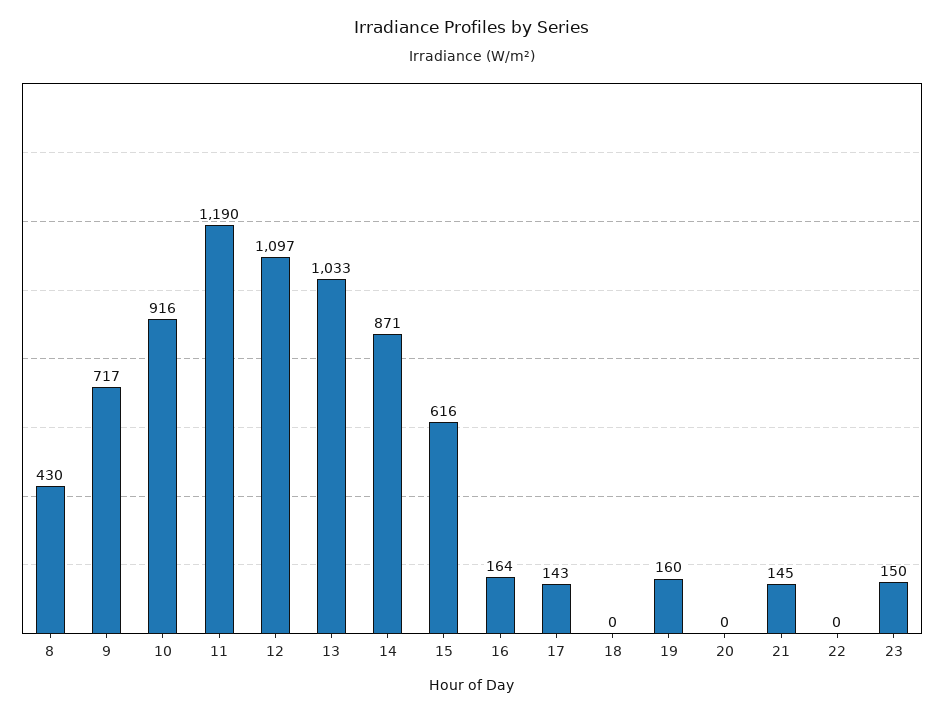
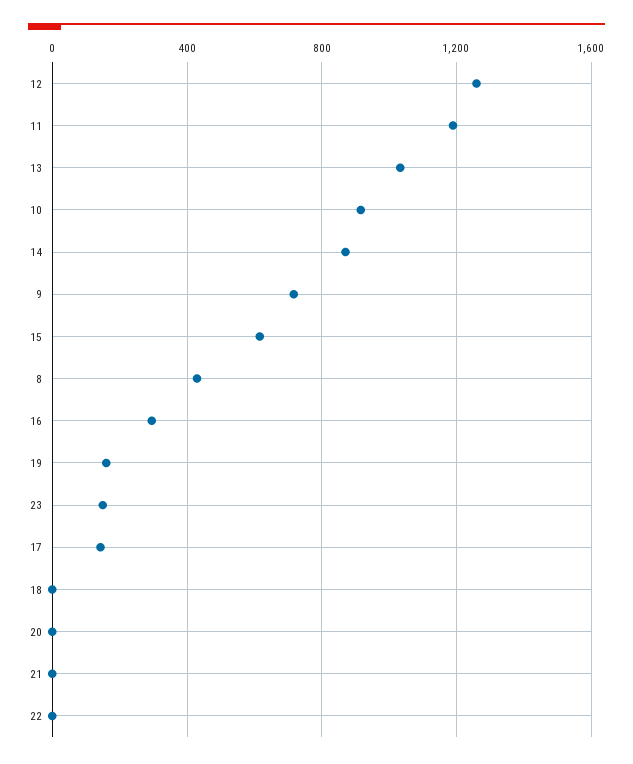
12: 1097 -> 1250
16: 164 -> 300
21: 145 -> 0

